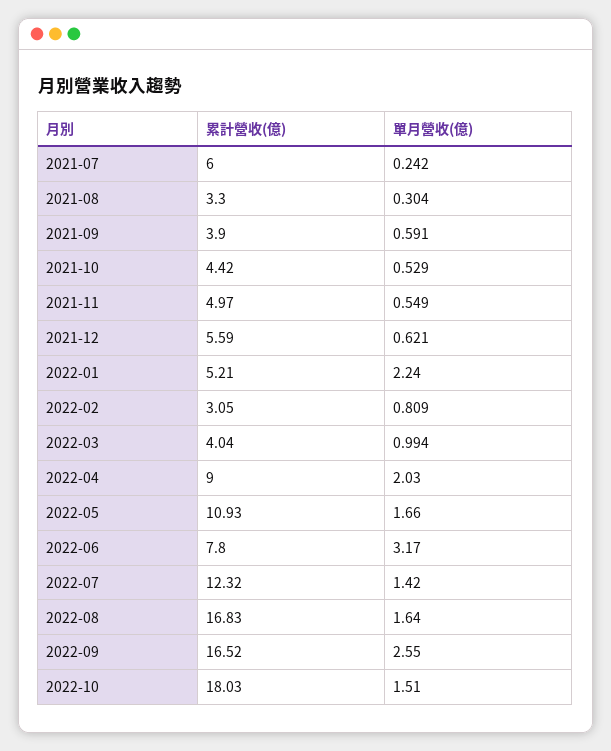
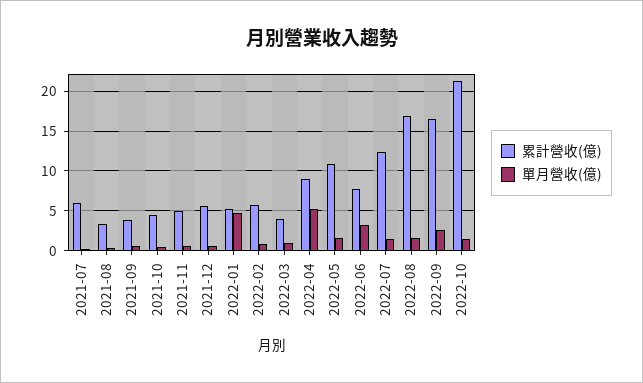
單月營收(億), 2022-01: 2.24 -> 5
累計營收(億), 2022-02: 3.05 -> 6
單月營收(億), 2022-04: 2.03 -> 5
累計營收(億), 2022-10: 18.03 -> 21

